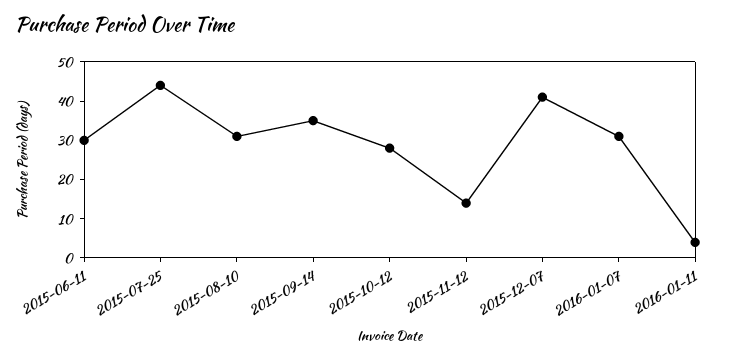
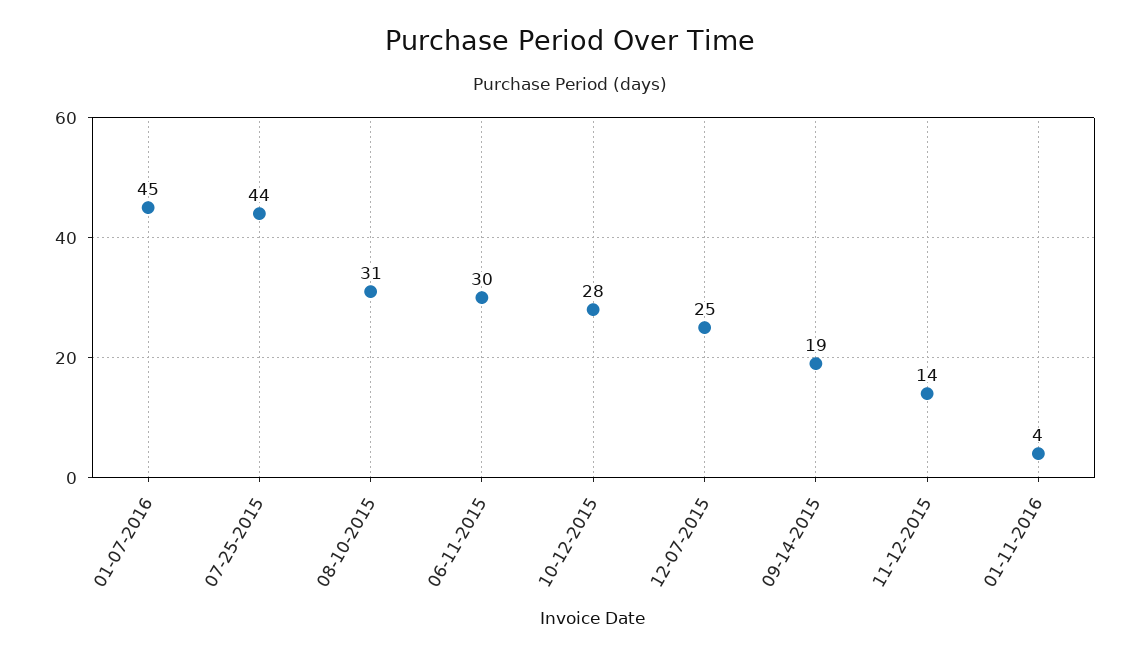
2015-09-14: 35 -> 19
2015-12-07: 40 -> 25
2016-01-07: 30 -> 45

